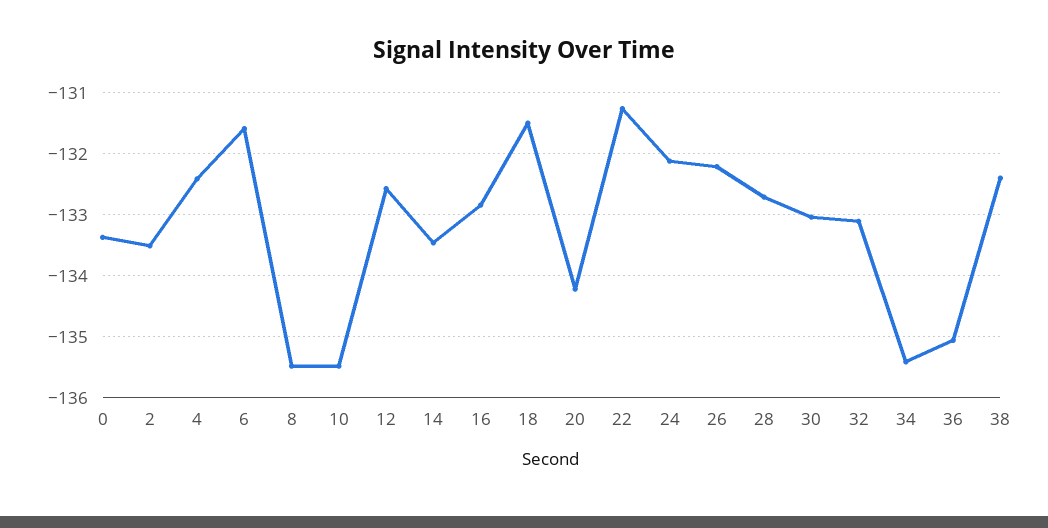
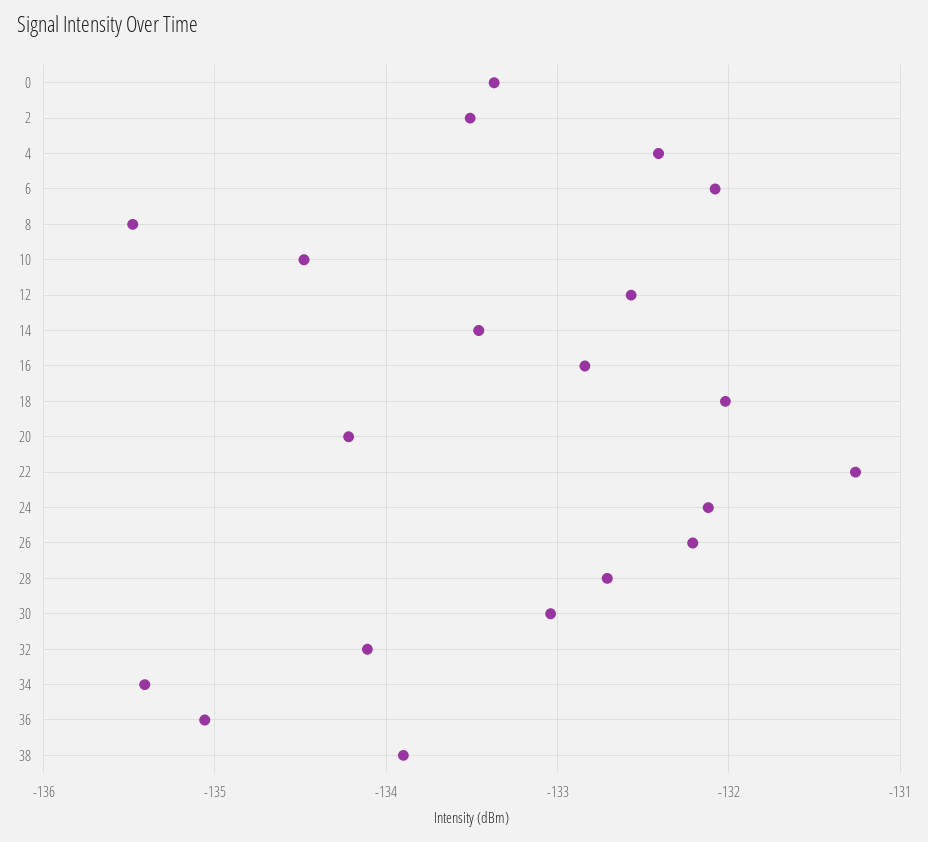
6: -131.6 -> -132.1
10: -135.5 -> -134.5
18: -131.5 -> -132
32: -133.1 -> -134.1
38: -132.4 -> -133.9

